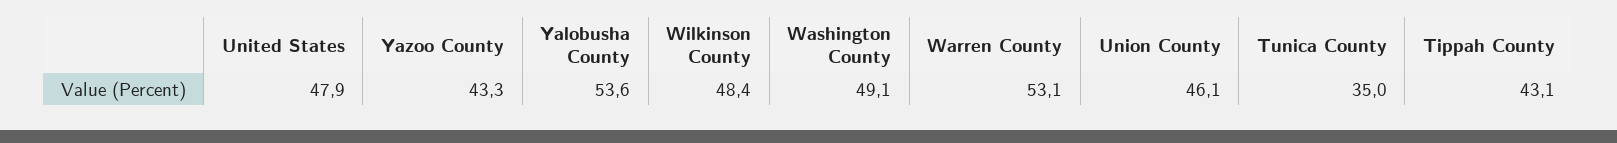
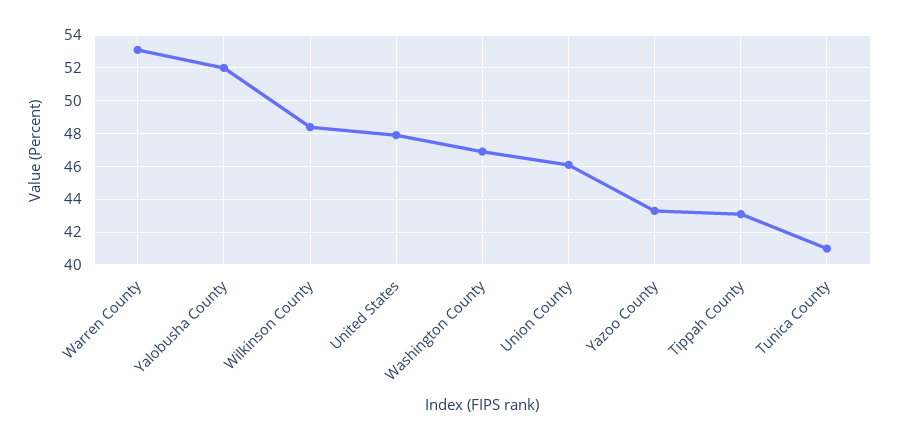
Yalobusha County: 53.6 -> 52
Washington County: 49.1 -> 47
Tunica County: 35 -> 41

